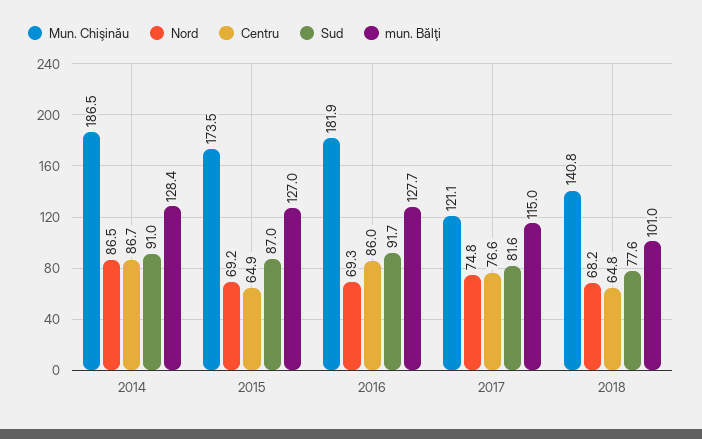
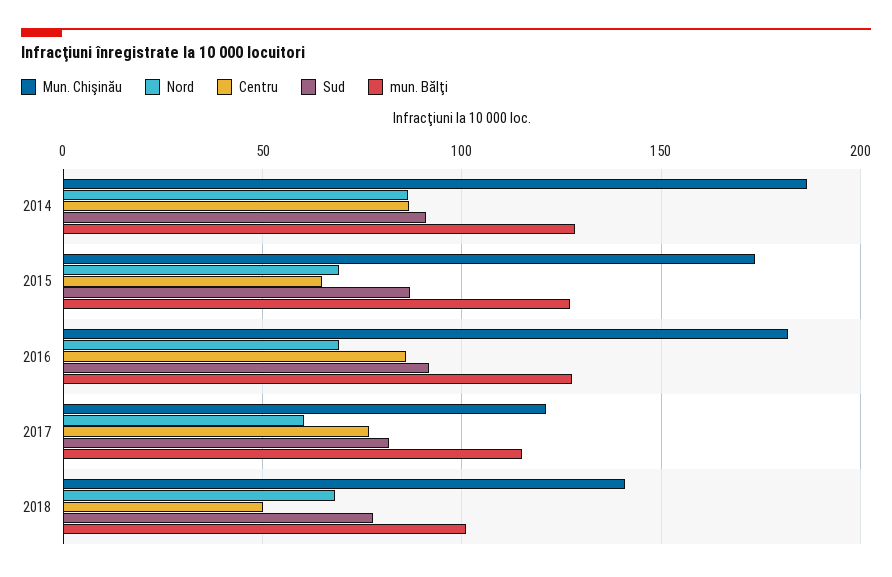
Nord, 2017: 74.8 -> 60
Centru, 2018: 64.8 -> 50

